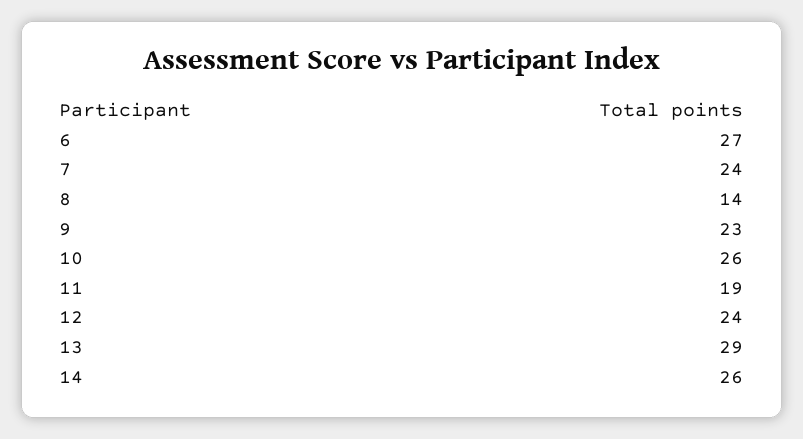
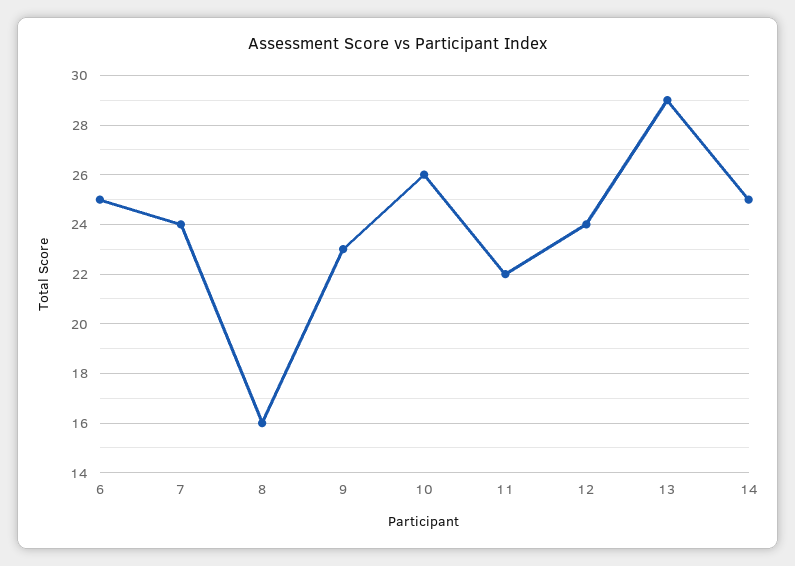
6: 27 -> 25
8: 14 -> 16
11: 19 -> 22
14: 26 -> 25

